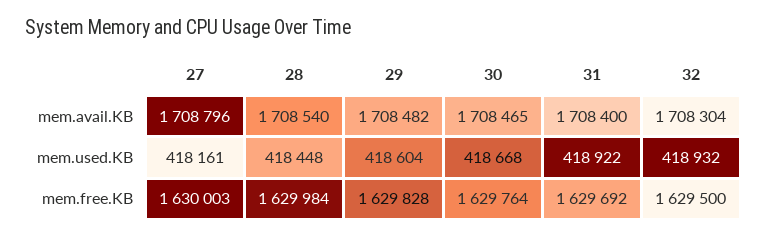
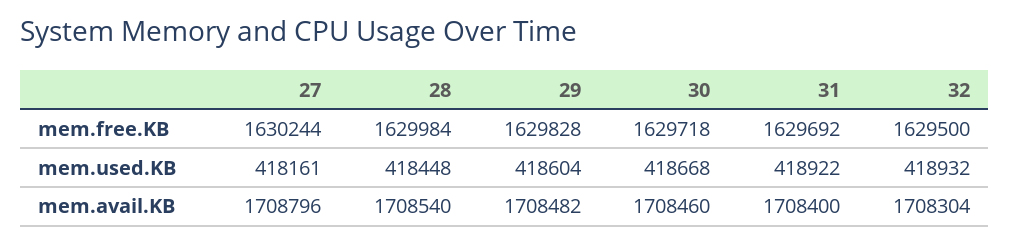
30, mem.avail.KB: 1708465 -> 1708460
27, mem.free.KB: 1630003 -> 1630244
30, mem.free.KB: 1629764 -> 1629718

